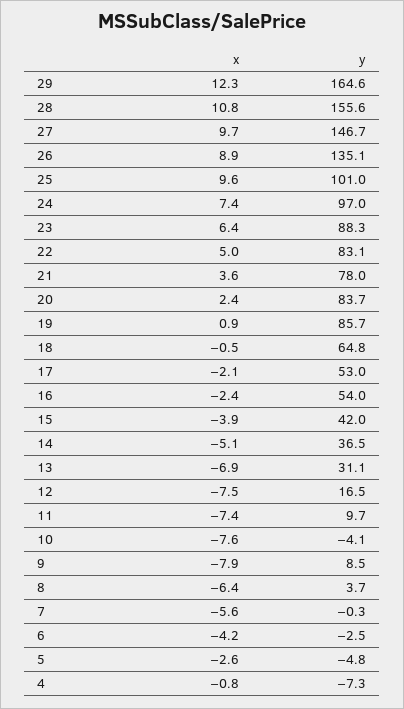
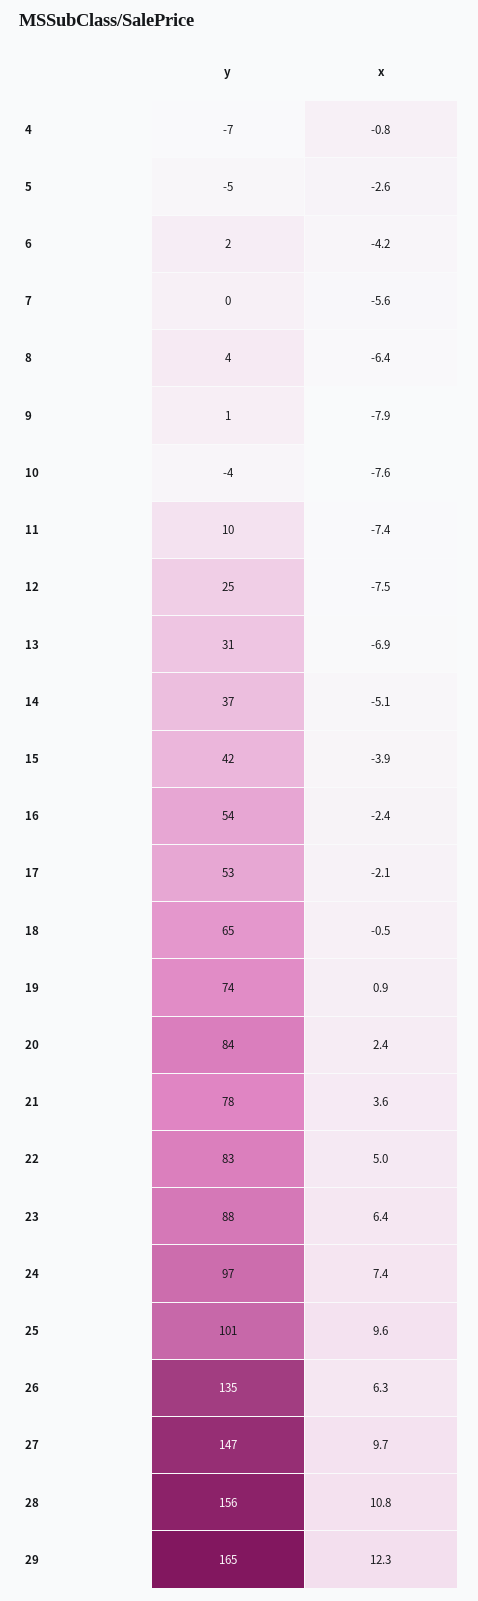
x, 26: 8.9 -> 6.3
y, 19: 85.7 -> 74
y, 12: 16.5 -> 25
y, 9: 8.5 -> 1
y, 6: -2.5 -> 2

